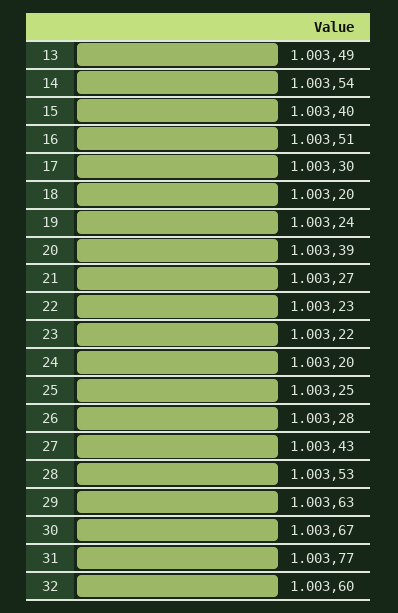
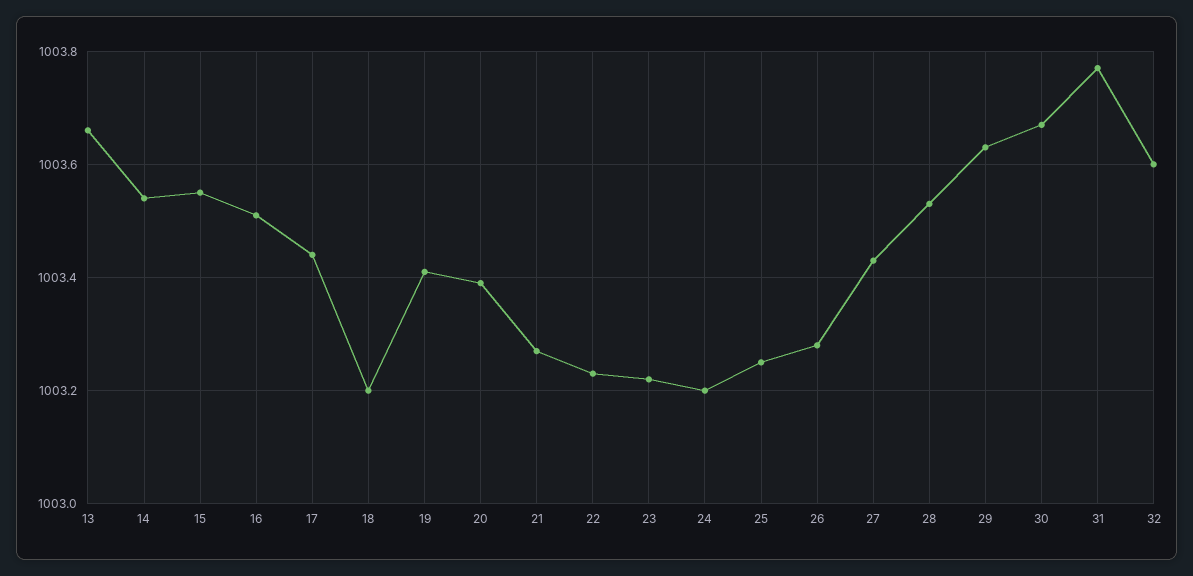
13: 1003.49 -> 1003.65
15: 1003.4 -> 1003.55
17: 1003.3 -> 1003.45
19: 1003.24 -> 1003.4

